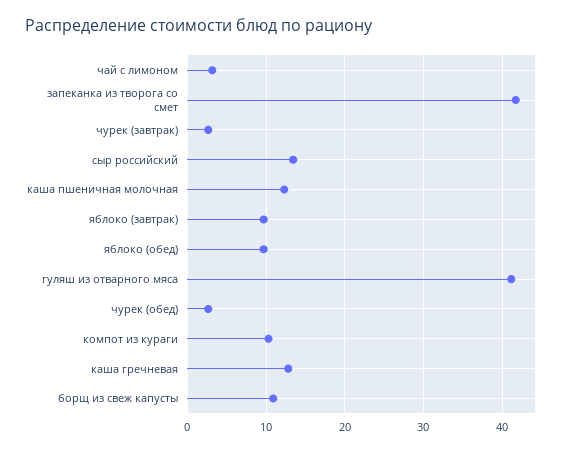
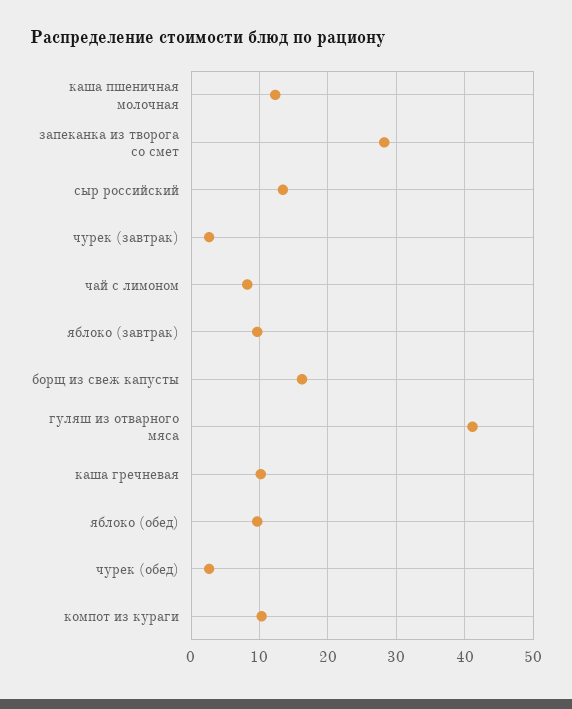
чай с лимоном: 3 -> 8
запеканка из творога со смет: 42 -> 28
каша гречневая: 13 -> 10
борщ из свеж капусты: 11 -> 16

